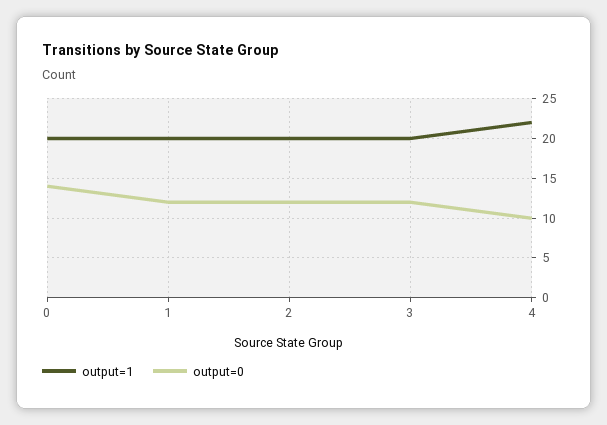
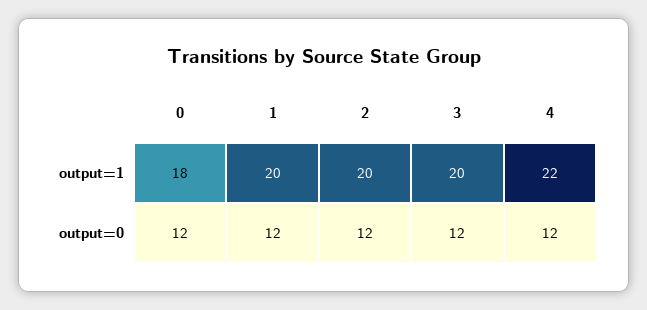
output=1, 0: 20 -> 18
output=0, 0: 14 -> 12
output=0, 4: 10 -> 12

